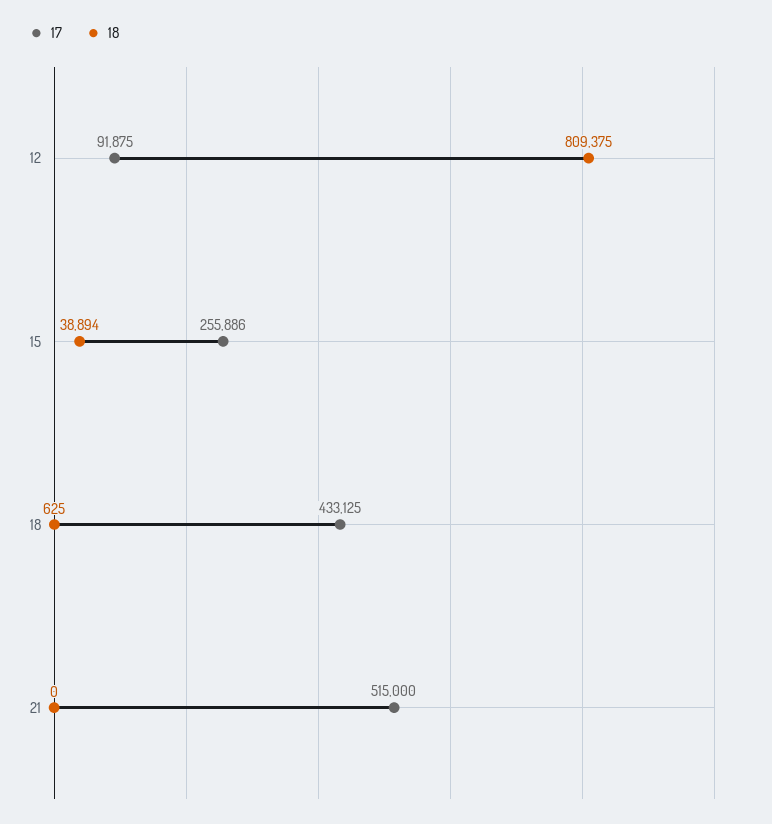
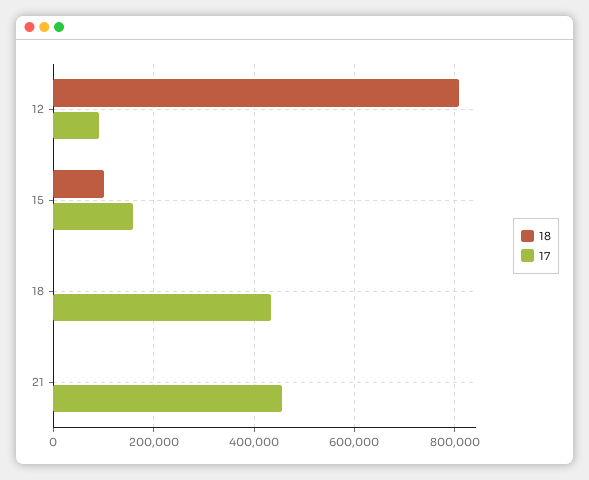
17, 15: 255886 -> 160000
18, 15: 38894 -> 100000
17, 21: 515000 -> 460000

